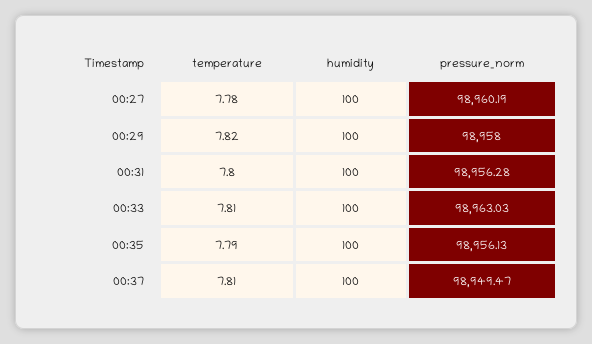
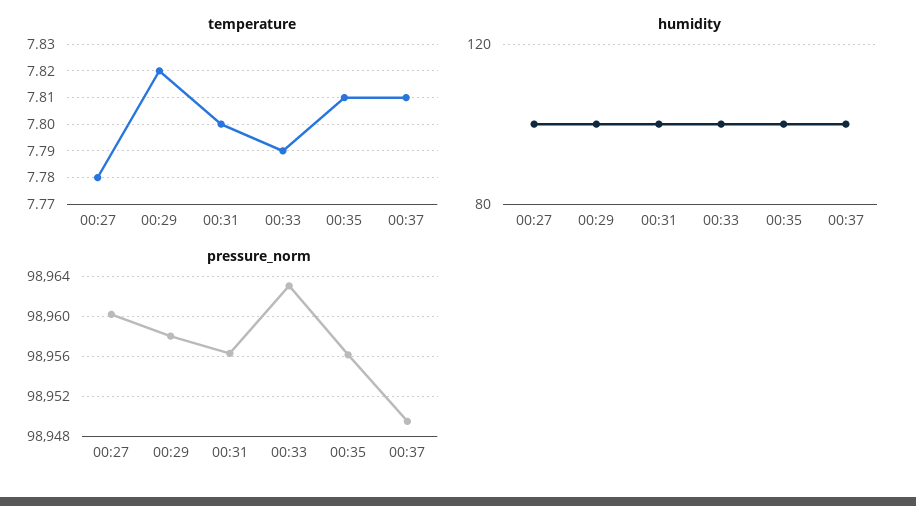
temperature, 00:33: 7.81 -> 7.79
temperature, 00:35: 7.79 -> 7.81

